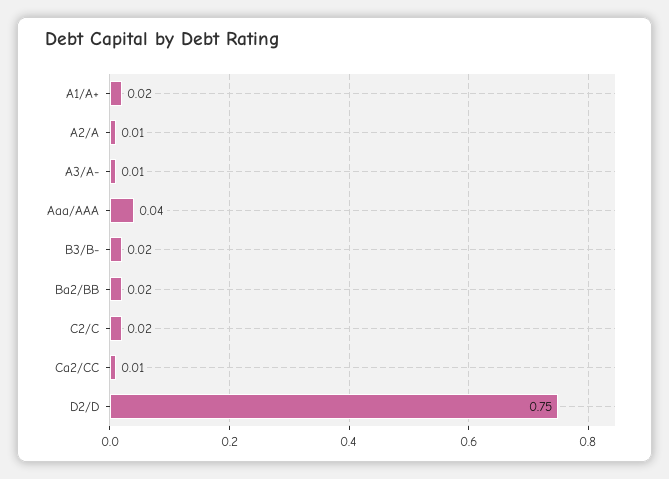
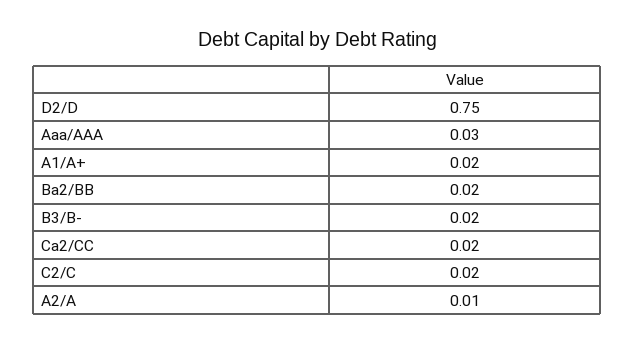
A3/A-: 0.01 -> none
Aaa/AAA: 0.04 -> 0.03
Ca2/CC: 0.01 -> 0.02

